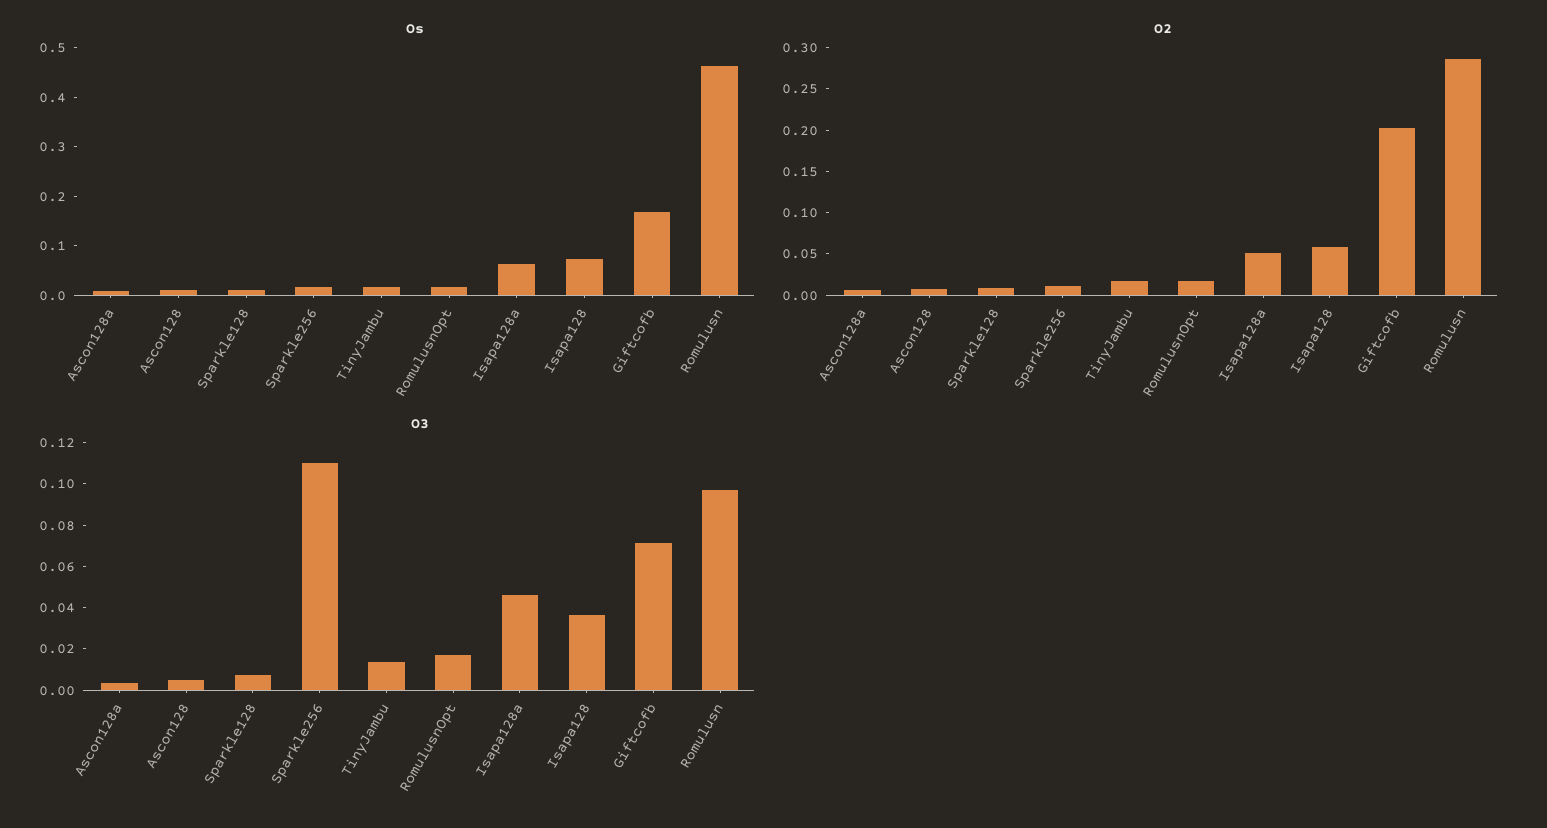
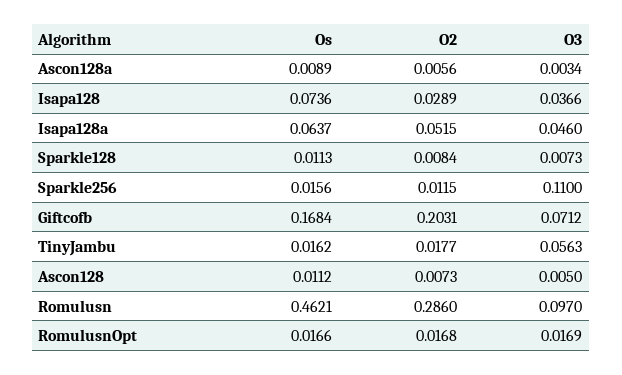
O2, Isapa128: 0.06 -> 0.0289
O3, TinyJambu: 0.015 -> 0.0563

